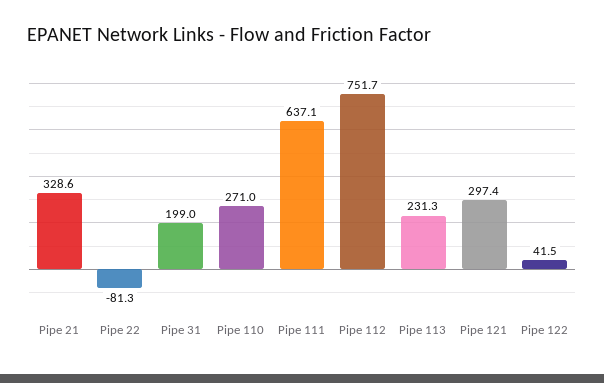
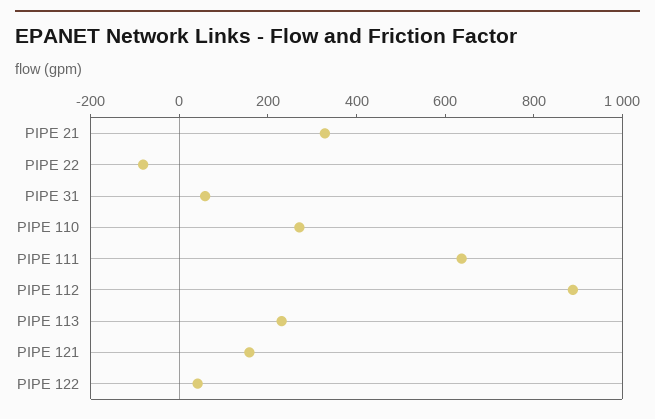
Pipe 31: 199 -> 50
Pipe 112: 751.7 -> 900
Pipe 121: 297.4 -> 150

